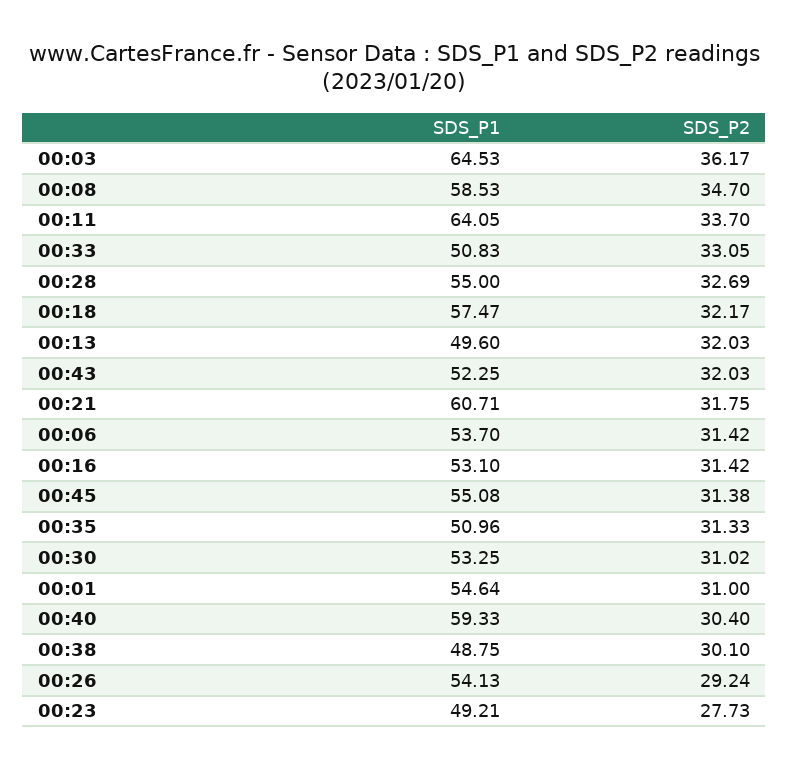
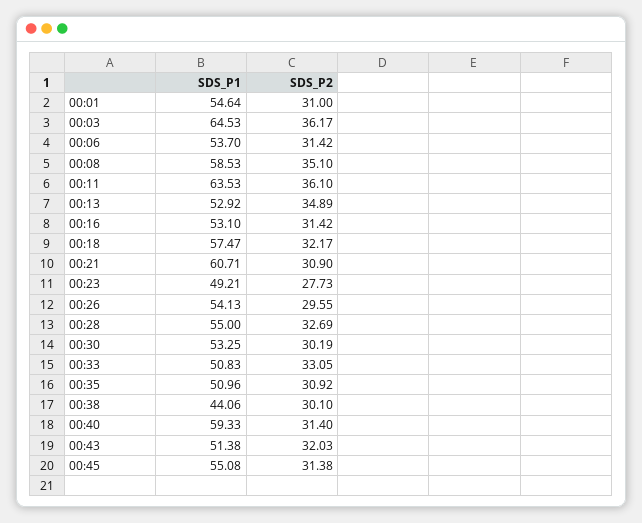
SDS_P2, 00:08: 34.7 -> 35.1
SDS_P1, 00:11: 64.05 -> 63.53
SDS_P2, 00:11: 33.7 -> 36.1
SDS_P1, 00:13: 49.6 -> 52.92
SDS_P2, 00:13: 32.03 -> 34.89
SDS_P1, 00:43: 52.25 -> 51.38
SDS_P2, 00:21: 31.75 -> 30.9
SDS_P2, 00:35: 31.33 -> 30.92
SDS_P2, 00:30: 31.02 -> 30.19
SDS_P2, 00:40: 30.4 -> 31.4
SDS_P1, 00:38: 48.75 -> 44.06
SDS_P2, 00:26: 29.24 -> 29.55

